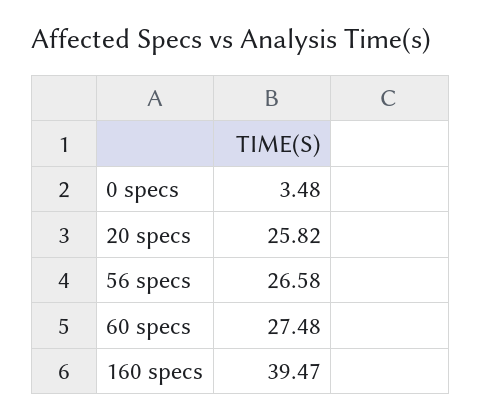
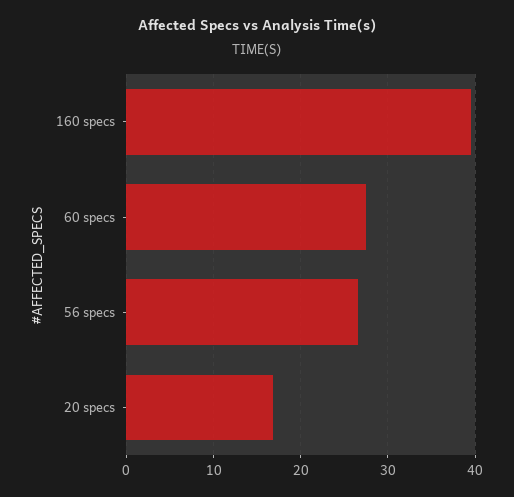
0 specs: 3.48 -> none
20 specs: 25.82 -> 17

